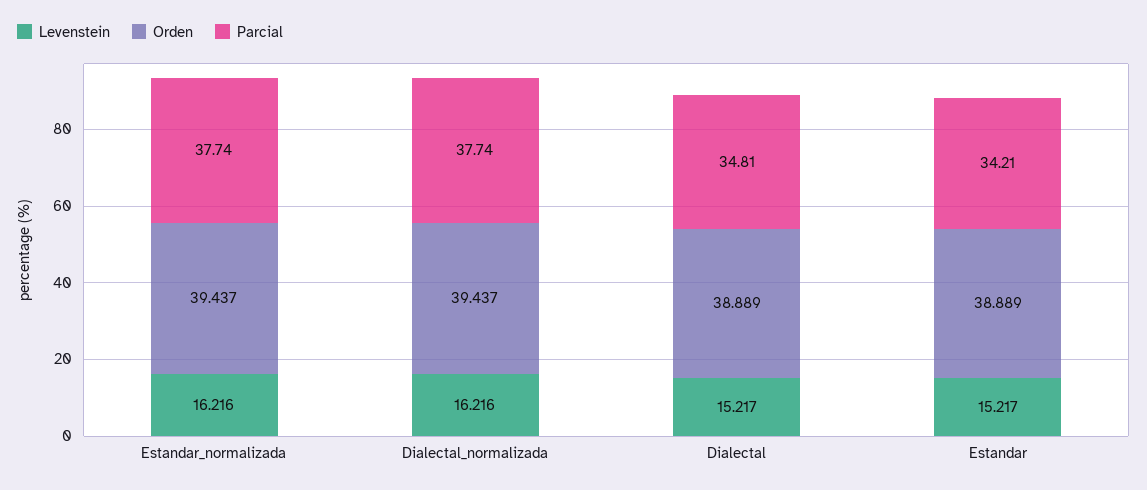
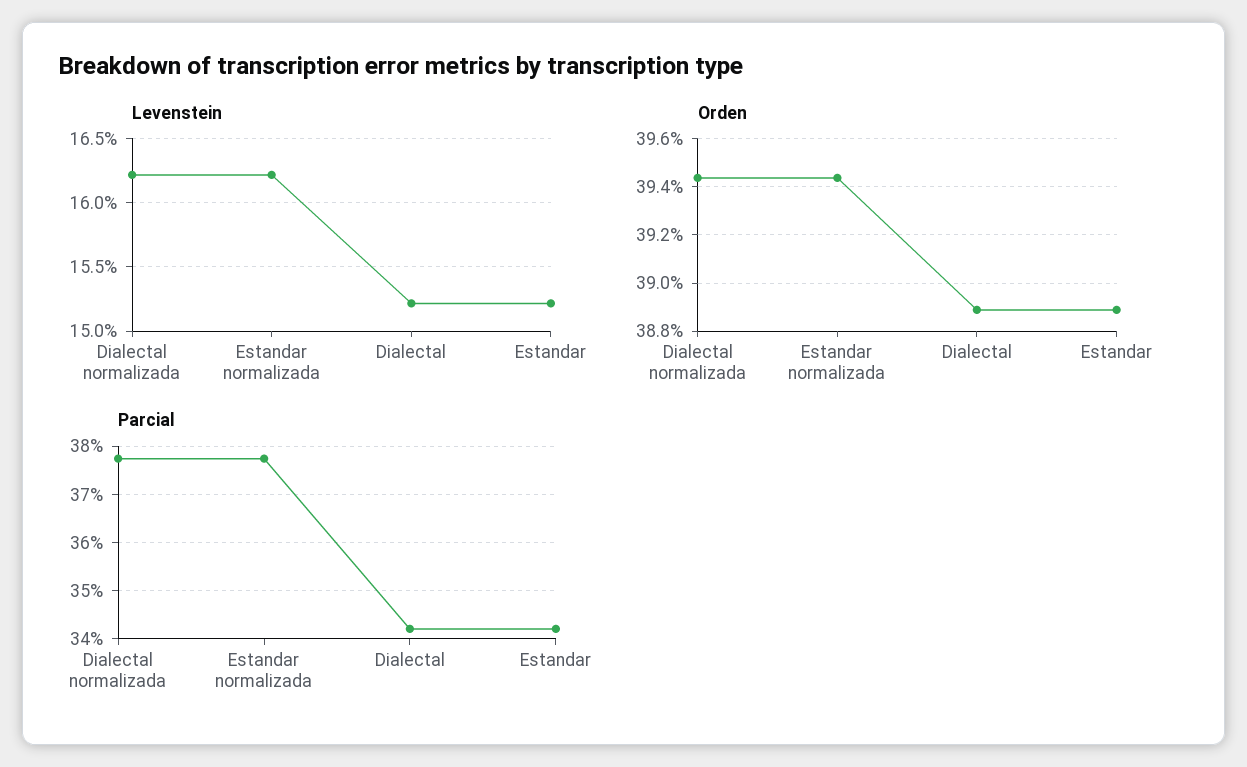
Parcial, Dialectal: 34.81 -> 34.2

